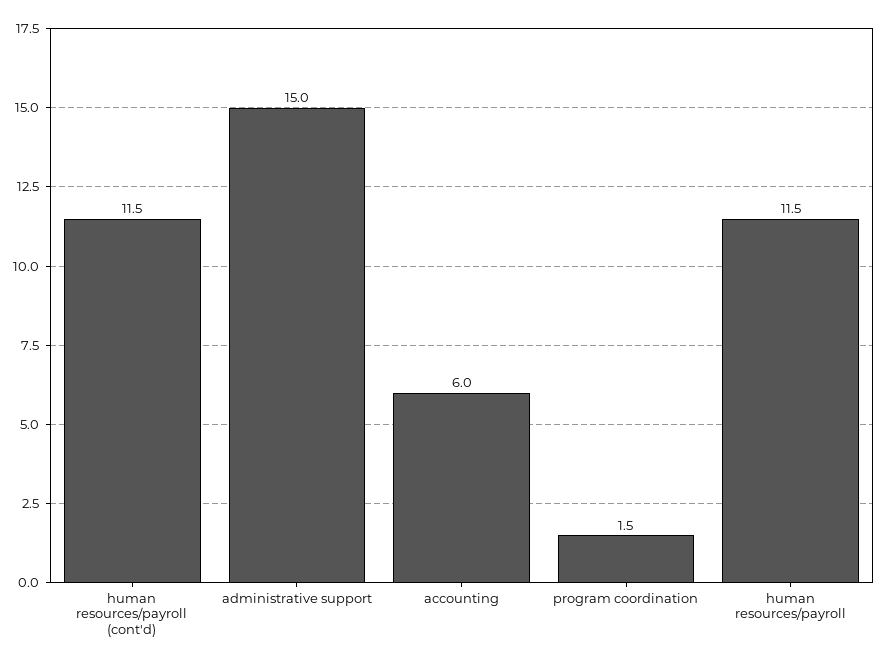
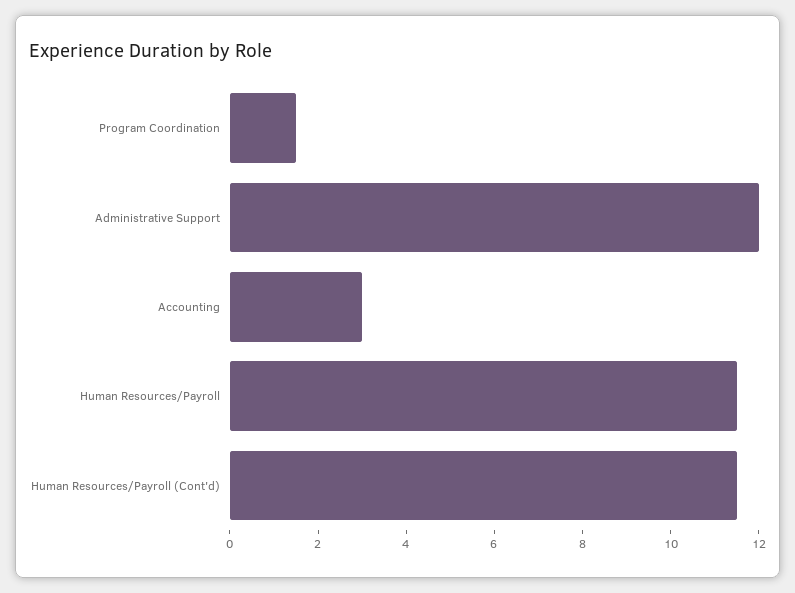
administrative support: 15 -> 12
accounting: 6 -> 3

